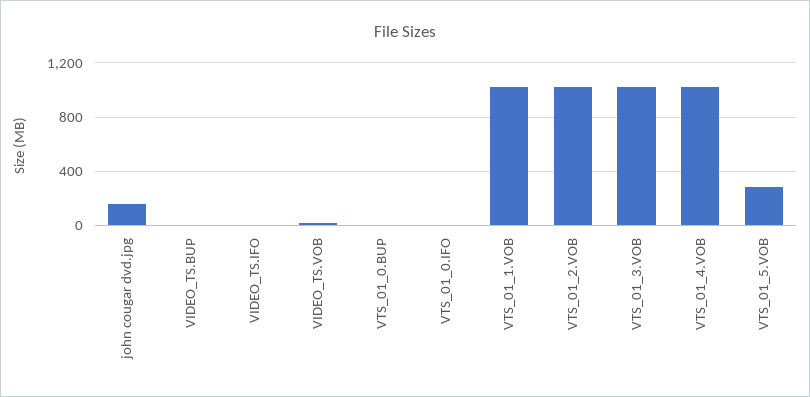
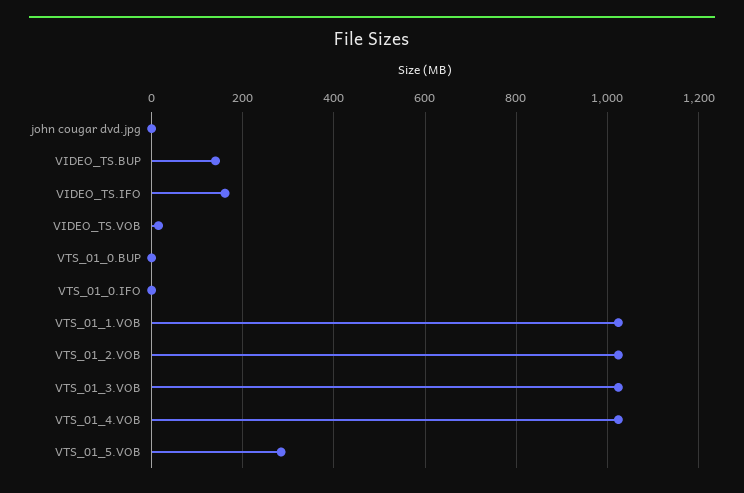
john cougar dvd.jpg: 150 -> 0
VIDEO_TS.BUP: 0 -> 140
VIDEO_TS.IFO: 0 -> 160

